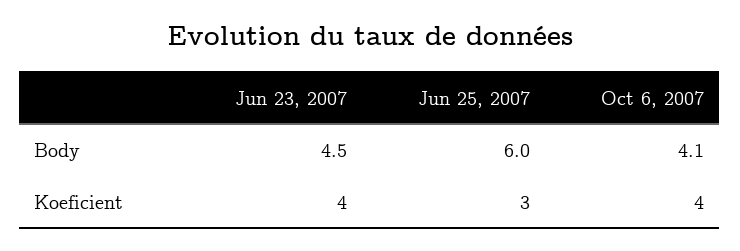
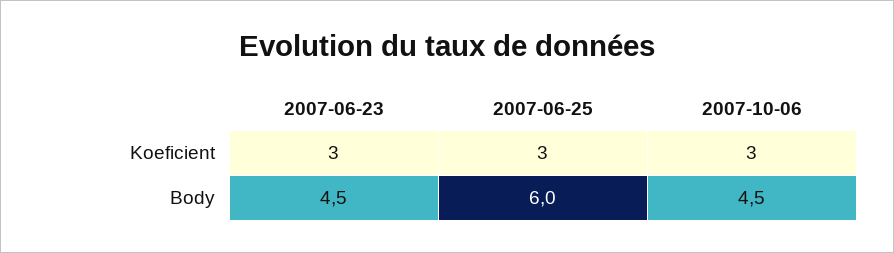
Oct 6, 2007, Body: 4.1 -> 4.5
Jun 23, 2007, Koeficient: 4 -> 3
Oct 6, 2007, Koeficient: 4 -> 3

